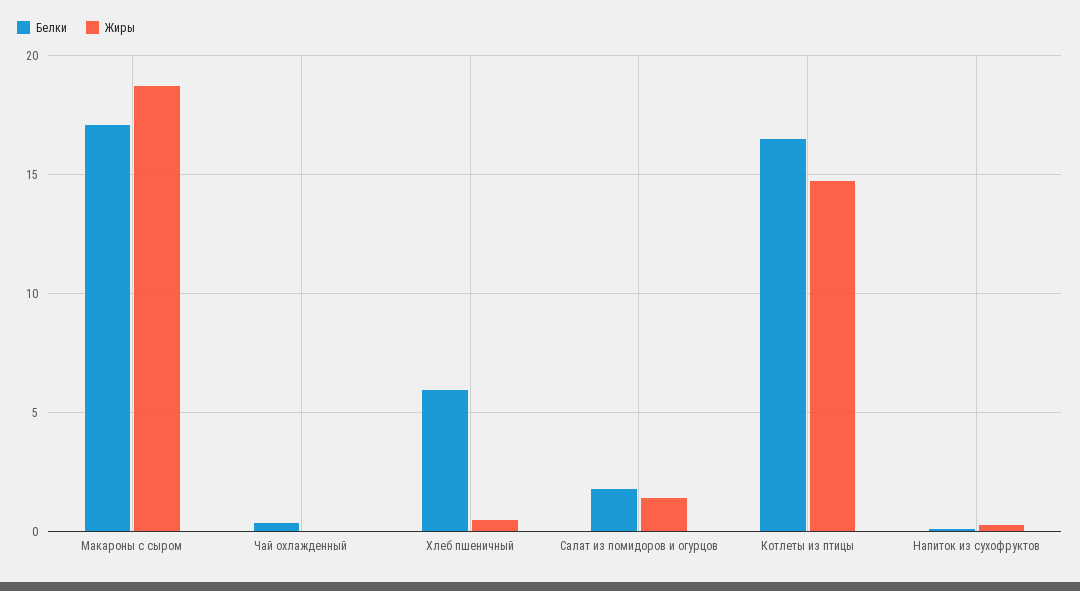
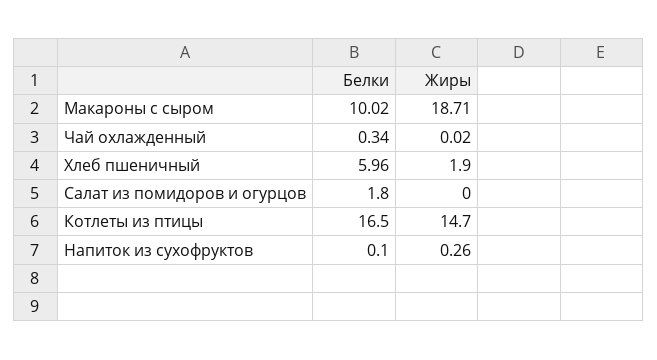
Белки, Макароны с сыром: 17 -> 10.02
Жиры, Хлеб пшеничный: 0.5 -> 1.9
Жиры, Салат из помидоров и огурцов: 1.5 -> 0

